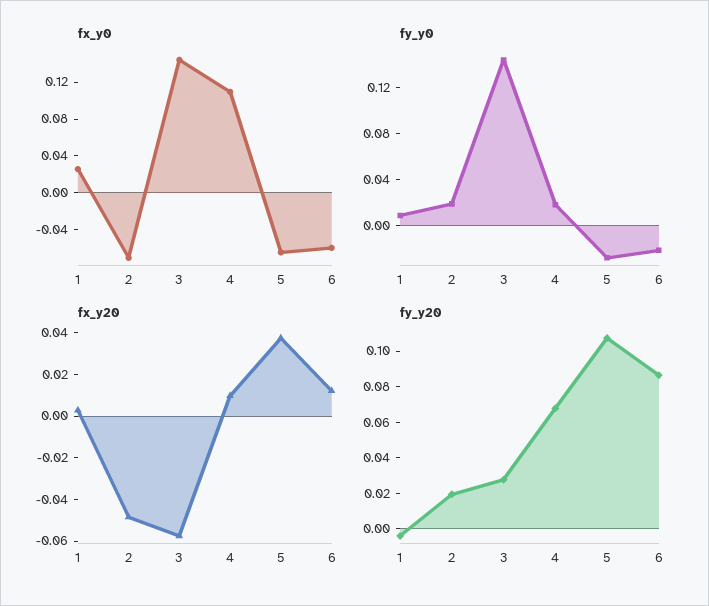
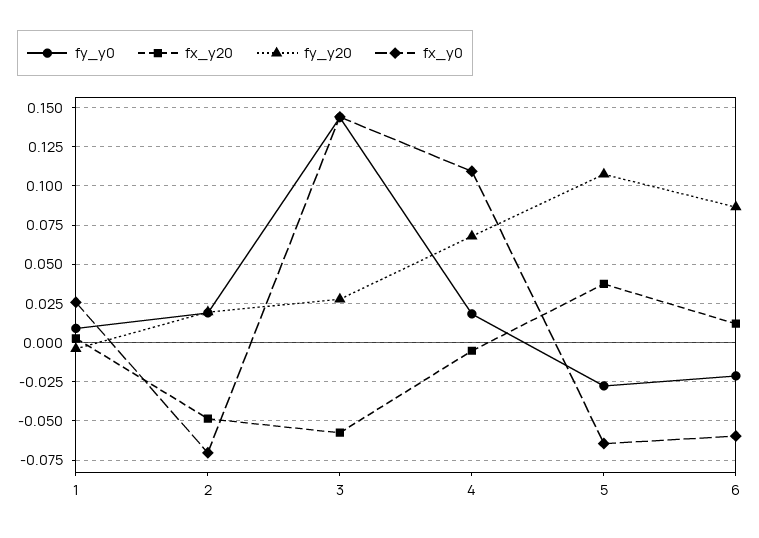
fx_y20, 4: 0.01 -> -0.005

